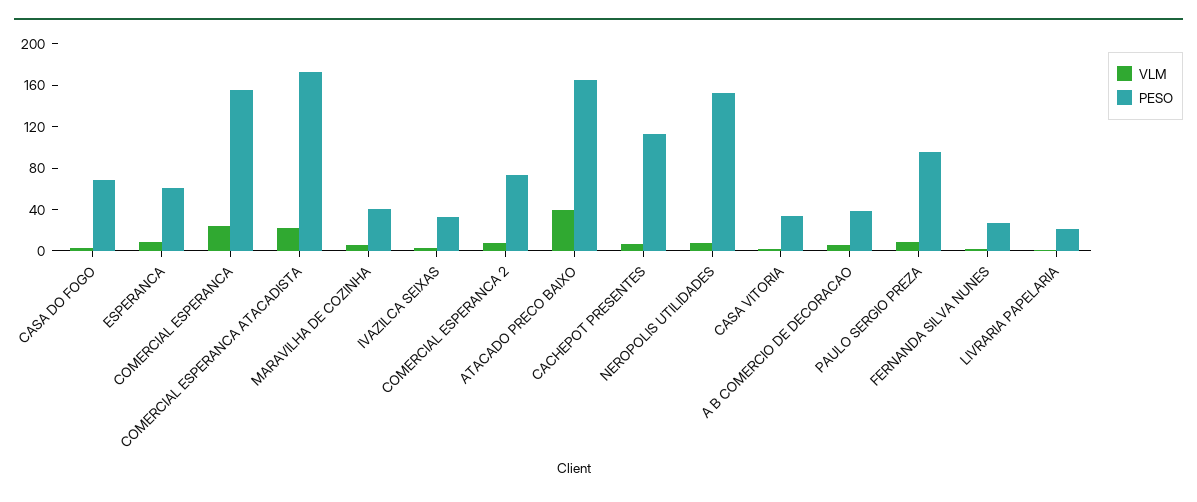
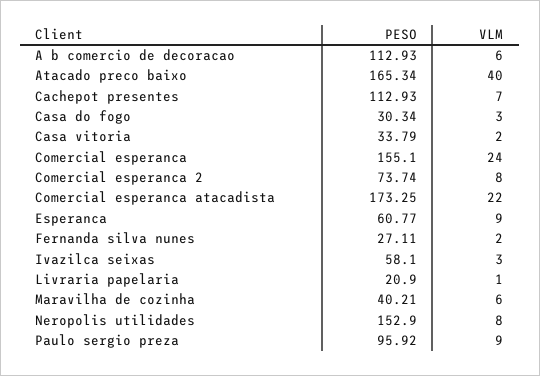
PESO, CASA DO FOGO: 70 -> 30.34
PESO, IVAZILCA SEIXAS: 30 -> 58.1
PESO, A B COMERCIO DE DECORACAO: 40 -> 112.93

